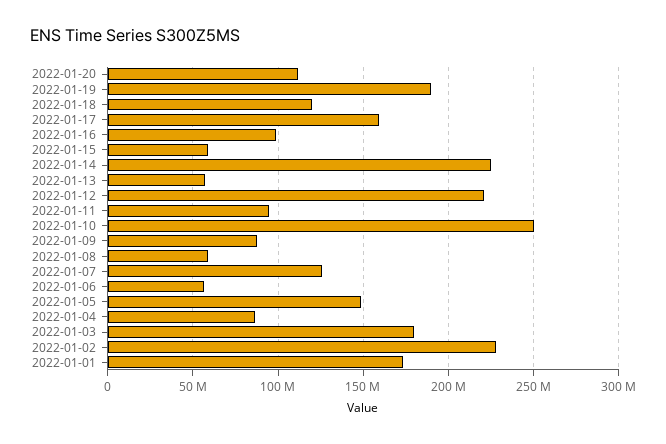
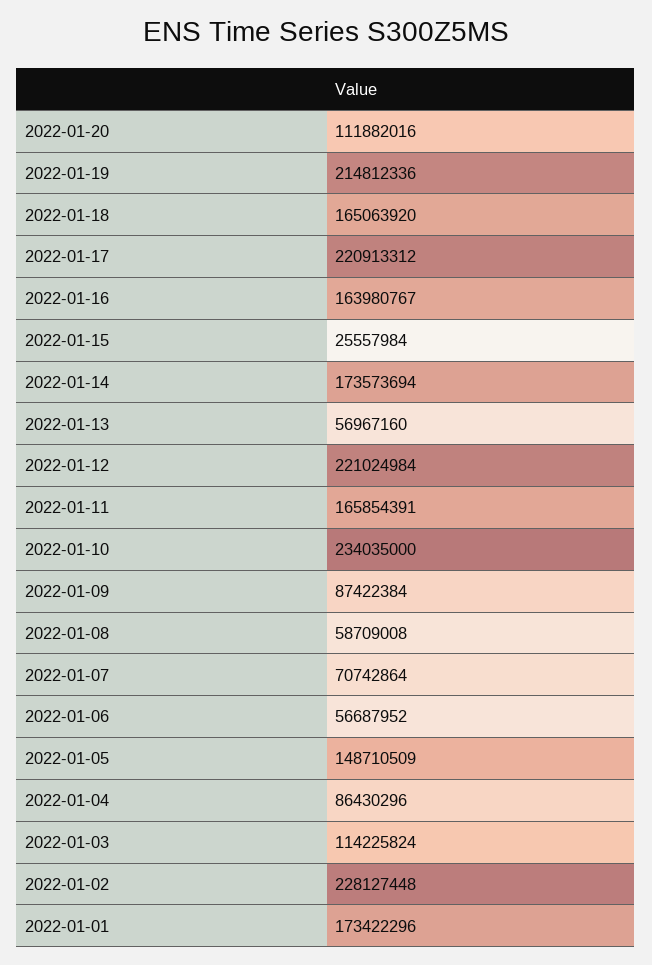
2022-01-19: 190000000 -> 214812336
2022-01-18: 120000000 -> 165063920
2022-01-17: 160000000 -> 220913312
2022-01-16: 100000000 -> 163980767
2022-01-15: 60000000 -> 25557984
2022-01-14: 225000000 -> 173573694
2022-01-11: 95000000 -> 165854391
2022-01-10: 250000000 -> 234035000
2022-01-07: 125000000 -> 70742864
2022-01-03: 180000000 -> 114225824

